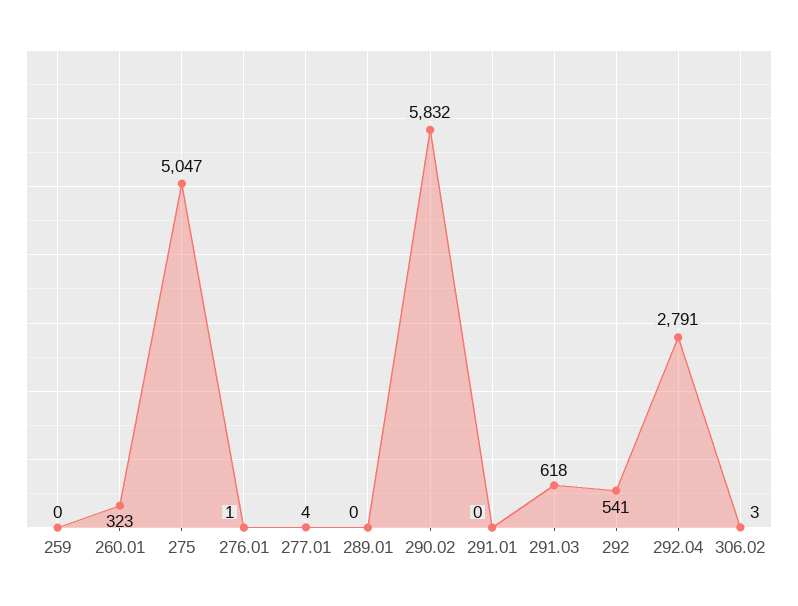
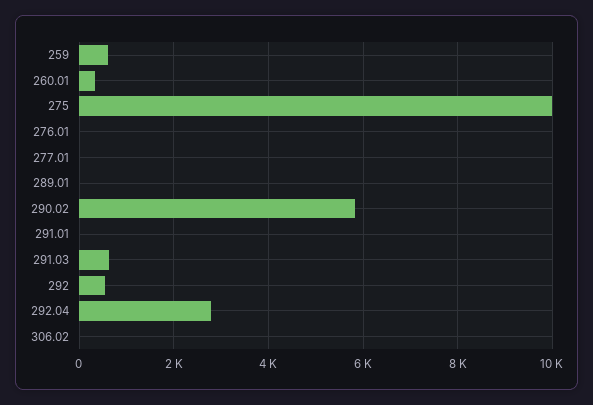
259: 0 -> 600
275: 5047 -> 10000

